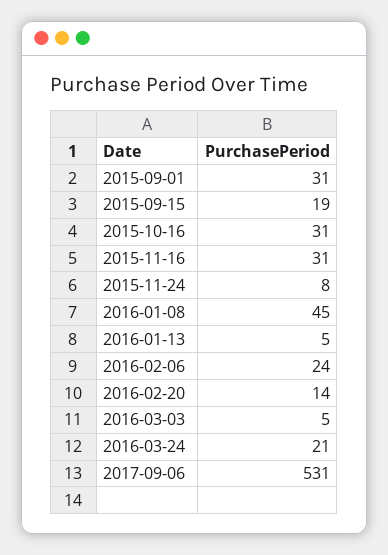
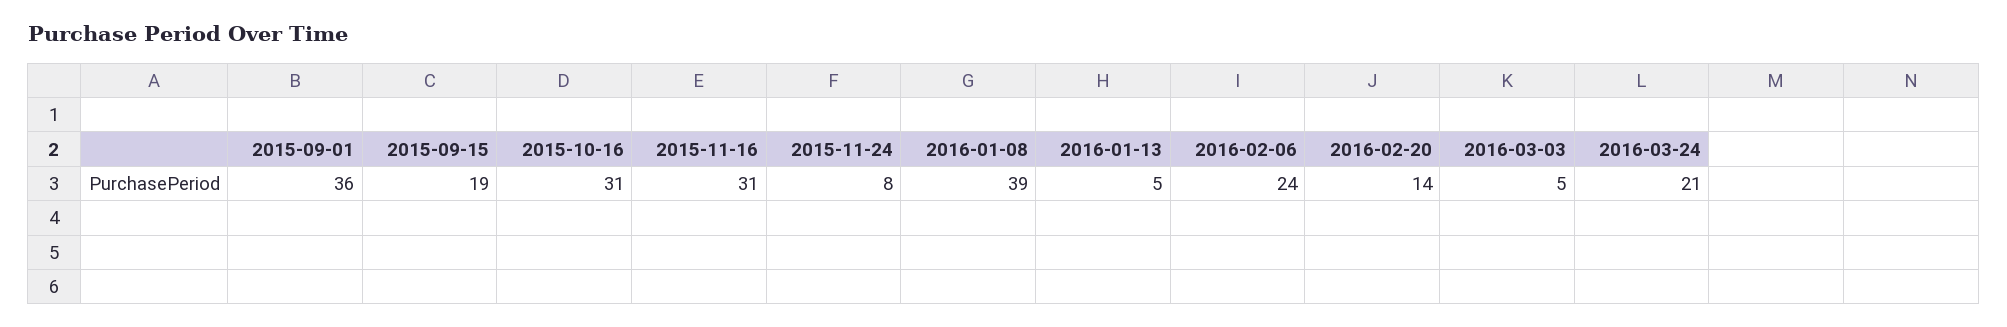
2015-09-01: 31 -> 36
2016-01-08: 45 -> 39
2017-09-06: 531 -> none

